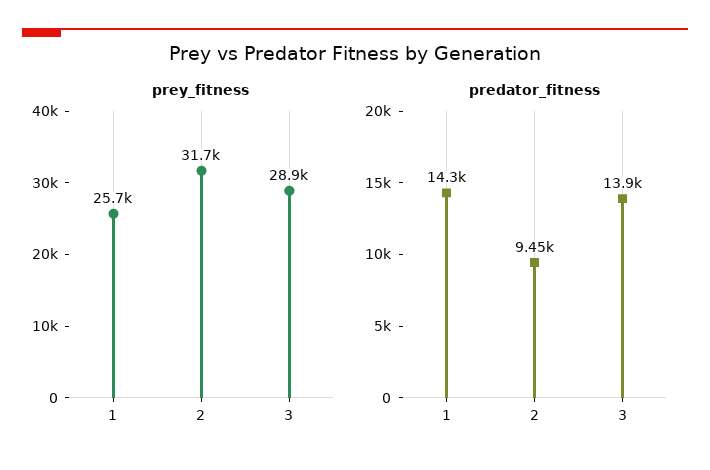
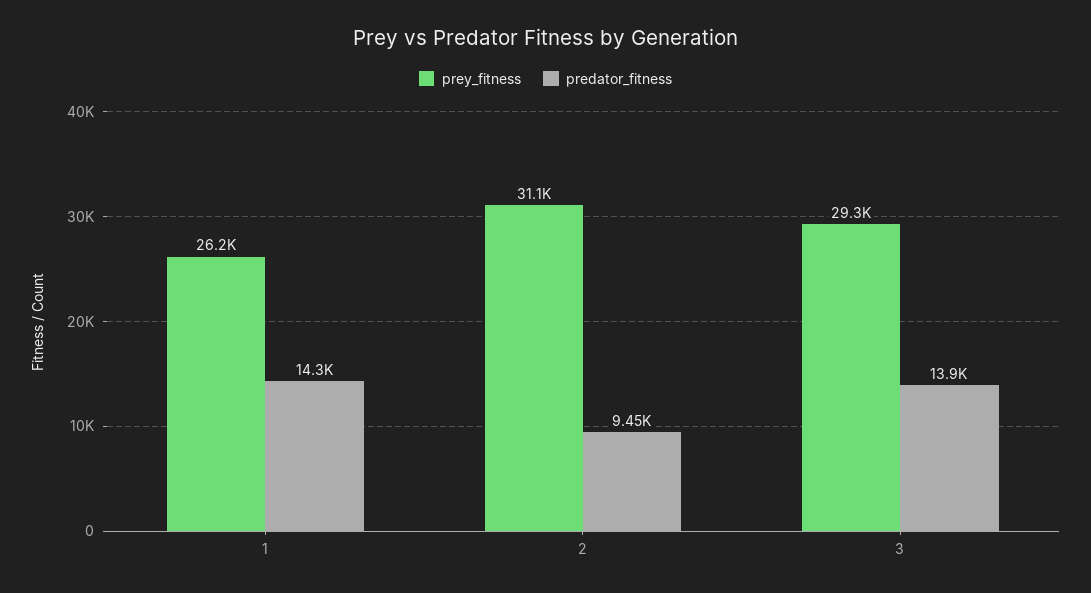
prey_fitness, 1: 25700 -> 26200
prey_fitness, 2: 31700 -> 31100
prey_fitness, 3: 28900 -> 29300

